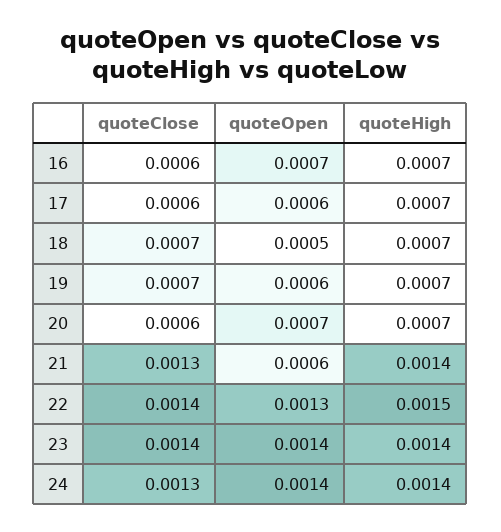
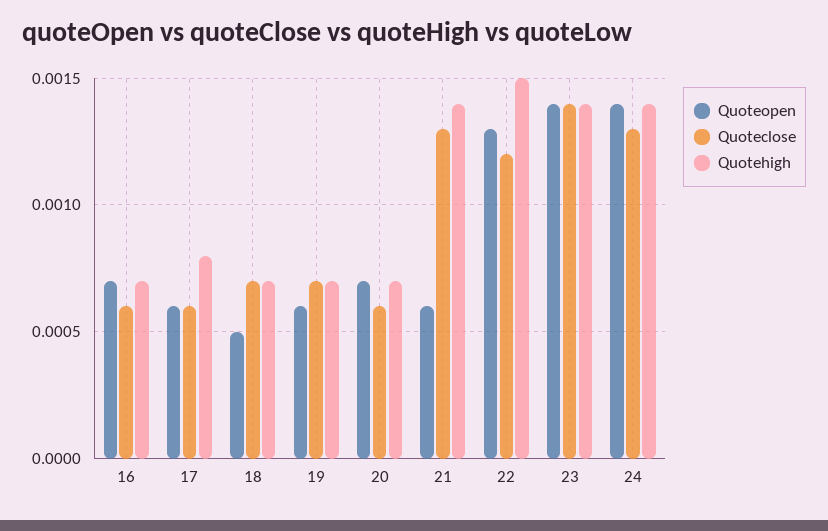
quoteHigh, 17: 0.0007 -> 0.0008
quoteClose, 22: 0.0014 -> 0.0012

